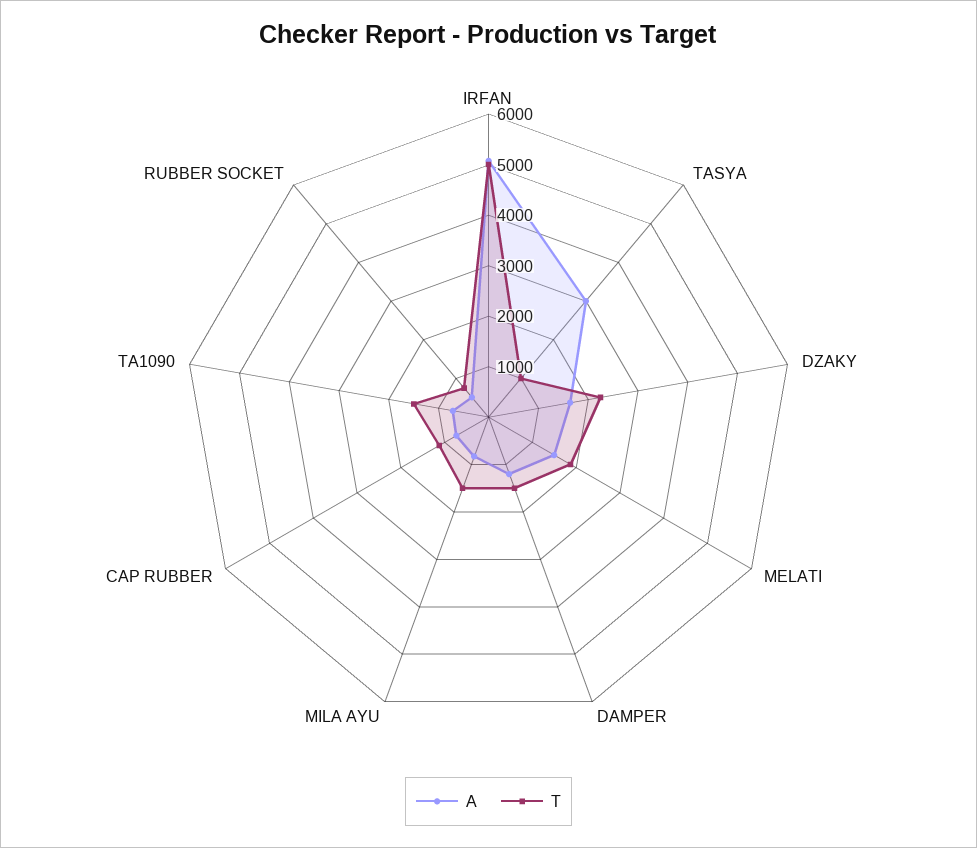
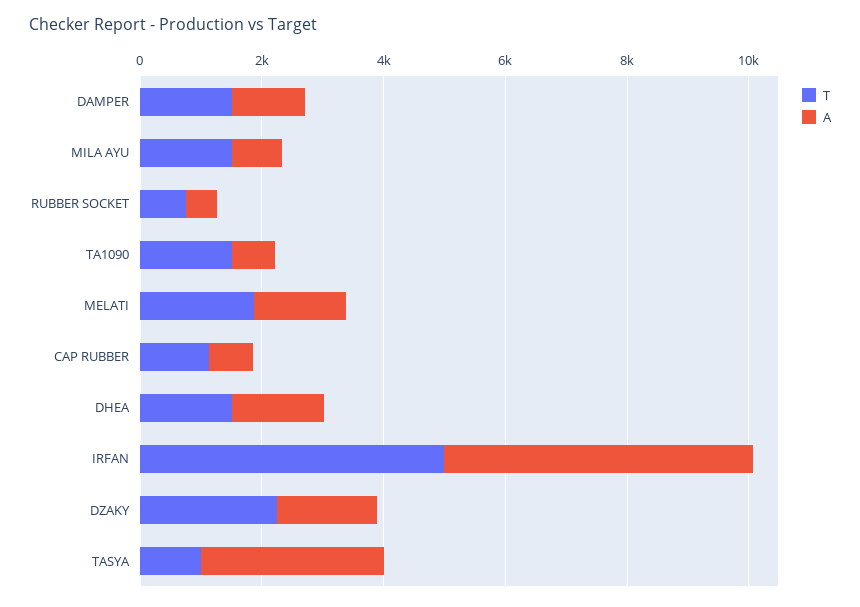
T, DHEA: none -> 1500
A, DHEA: none -> 1500

